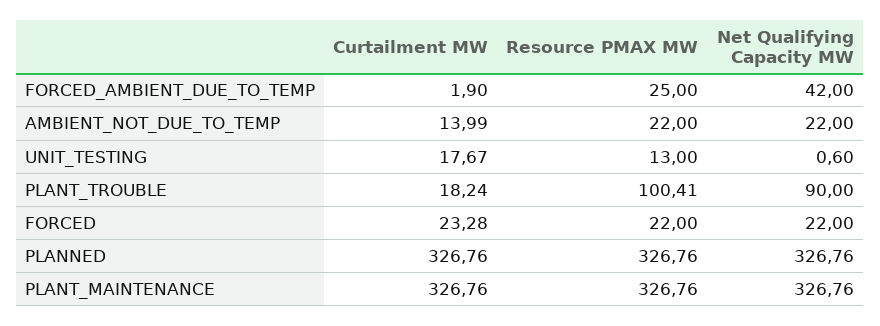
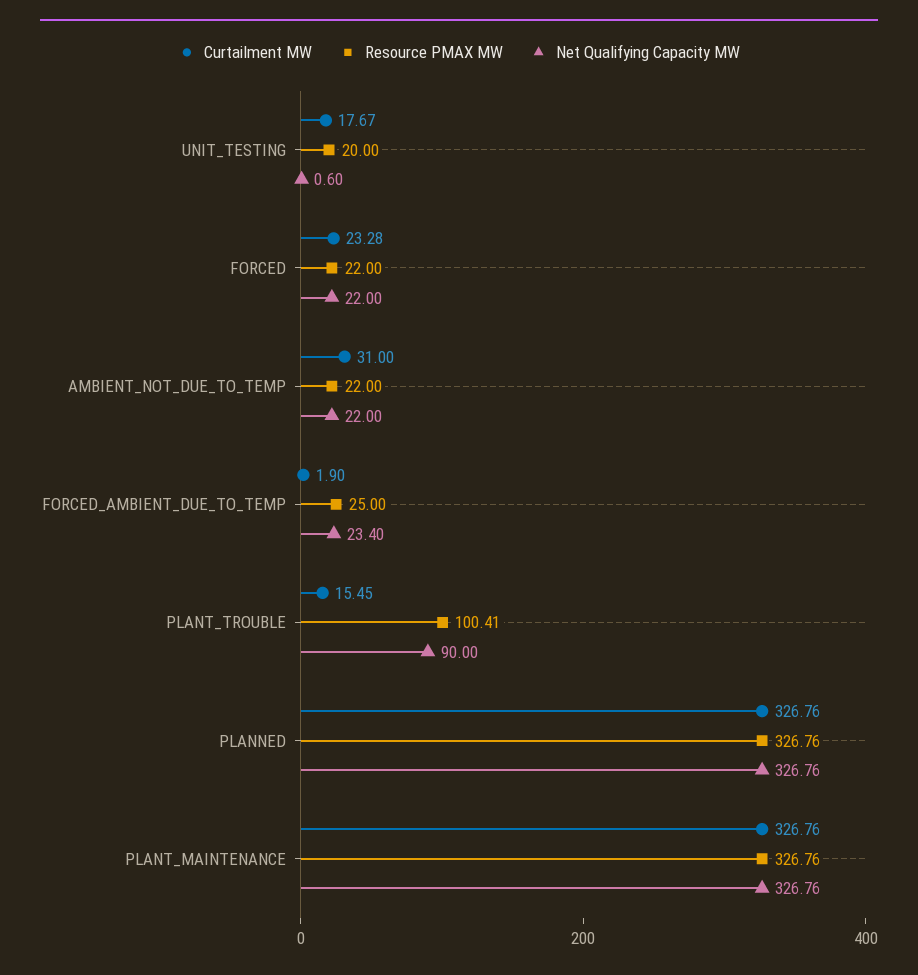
Net Qualifying Capacity MW, FORCED_AMBIENT_DUE_TO_TEMP: 42 -> 23.4
Curtailment MW, AMBIENT_NOT_DUE_TO_TEMP: 13.99 -> 31
Resource PMAX MW, UNIT_TESTING: 13 -> 20
Curtailment MW, PLANT_TROUBLE: 18.24 -> 15.45

